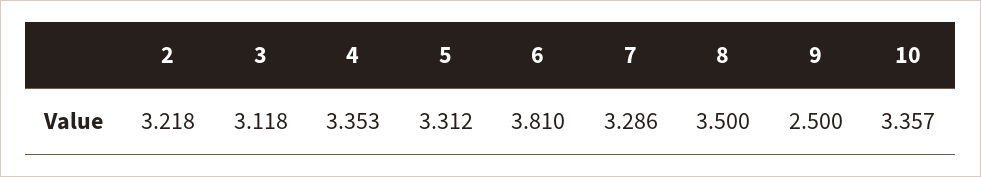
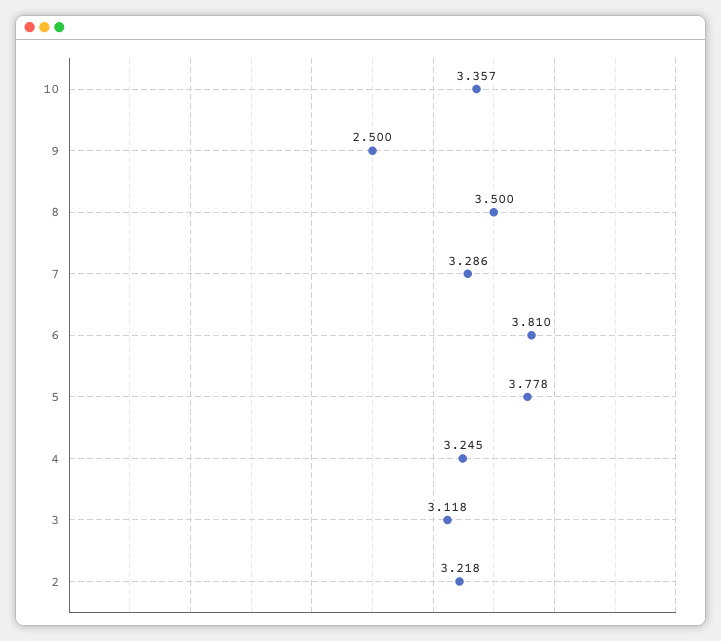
4: 3.353 -> 3.245
5: 3.312 -> 3.778

